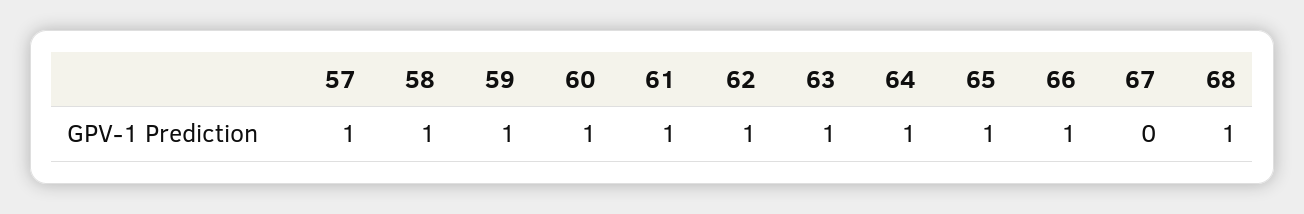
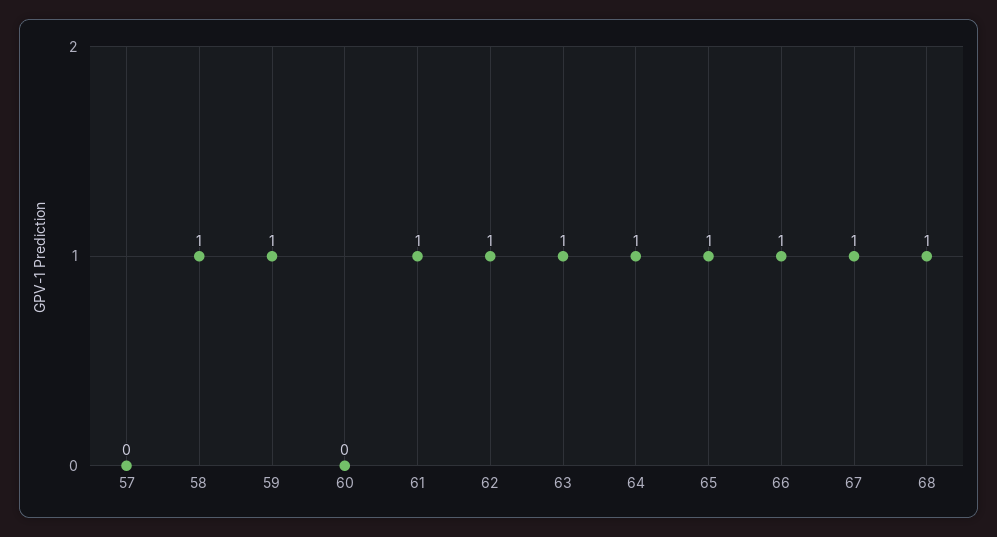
57: 1 -> 0
60: 1 -> 0
67: 0 -> 1

